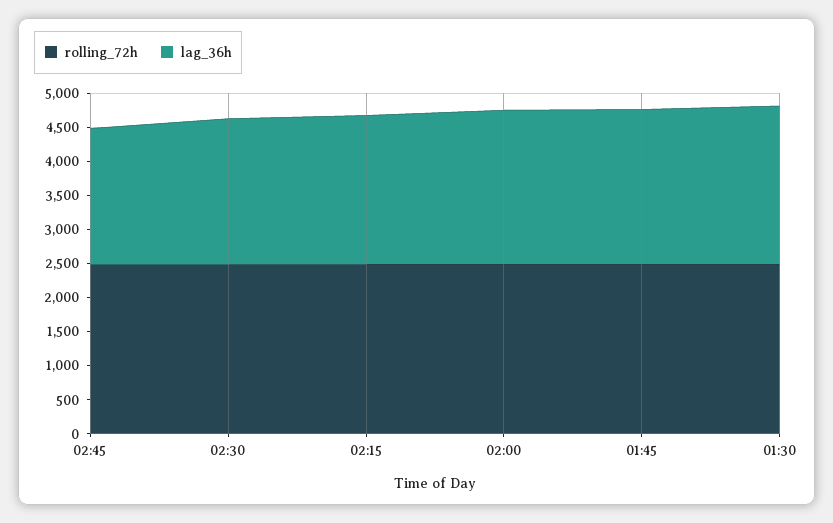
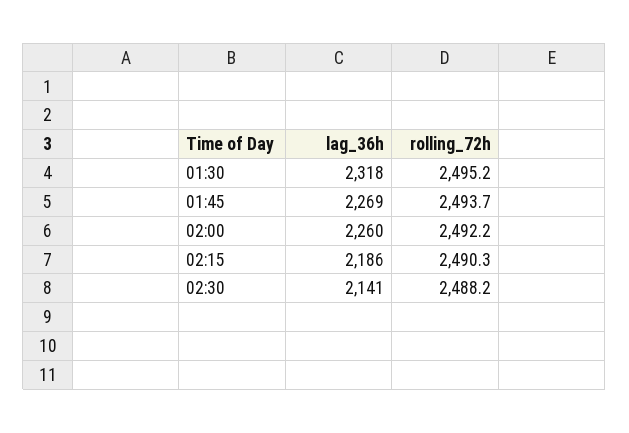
rolling_72h, 02:45: 2500 -> none
lag_36h, 02:45: 2000 -> none

